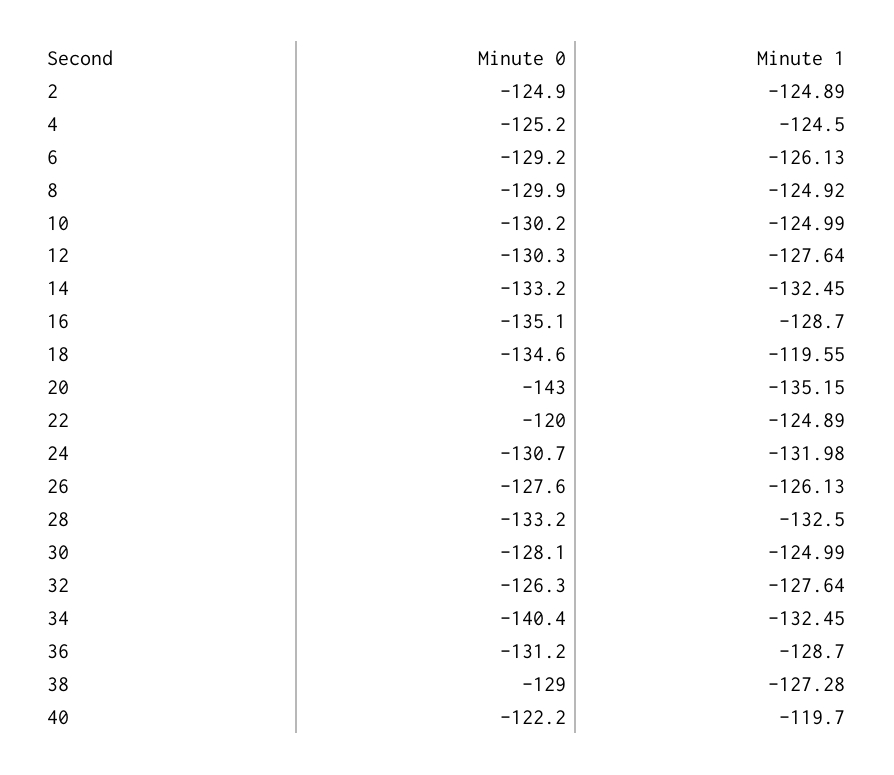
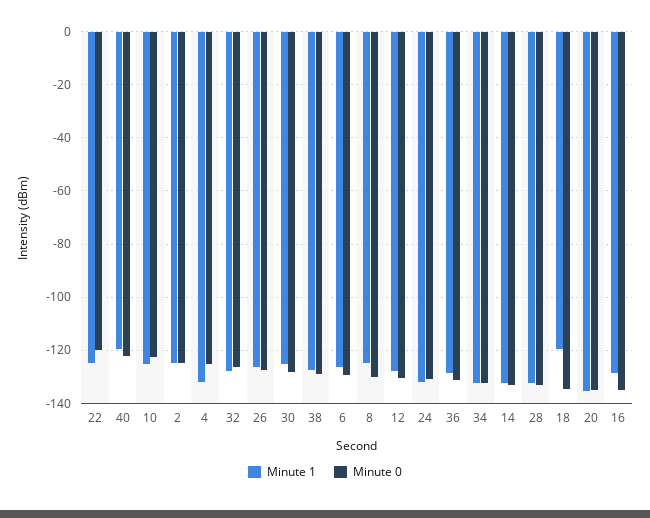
Minute 1, 4: -124.5 -> -132.5
Minute 0, 10: -130.2 -> -122.5
Minute 0, 20: -143 -> -135
Minute 0, 34: -140.4 -> -132.5

